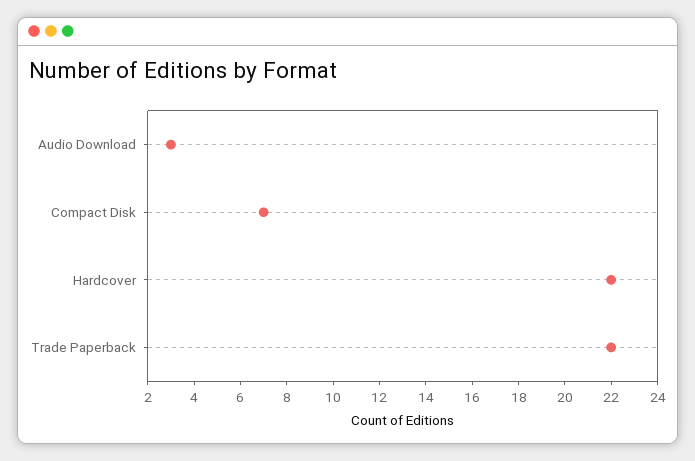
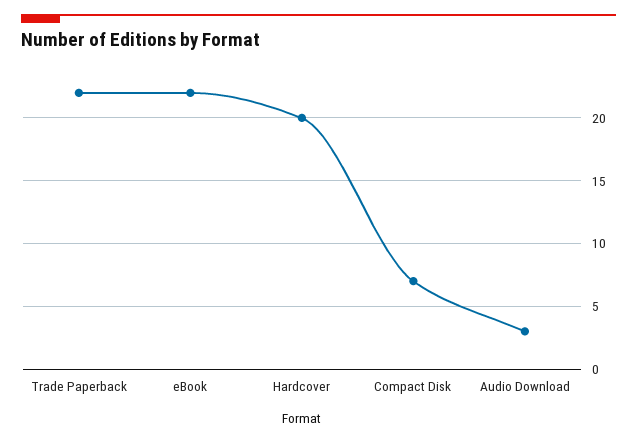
Hardcover: 22 -> 20
eBook: none -> 22

